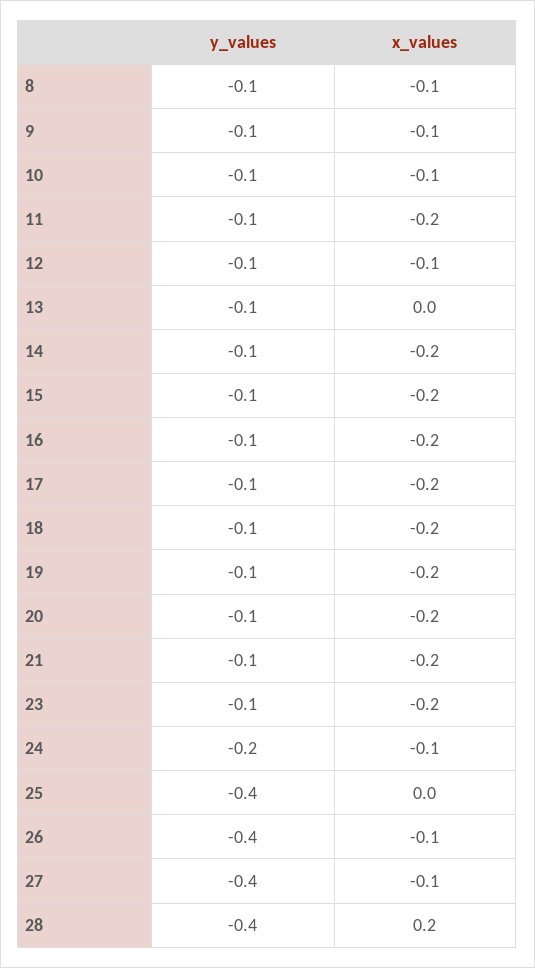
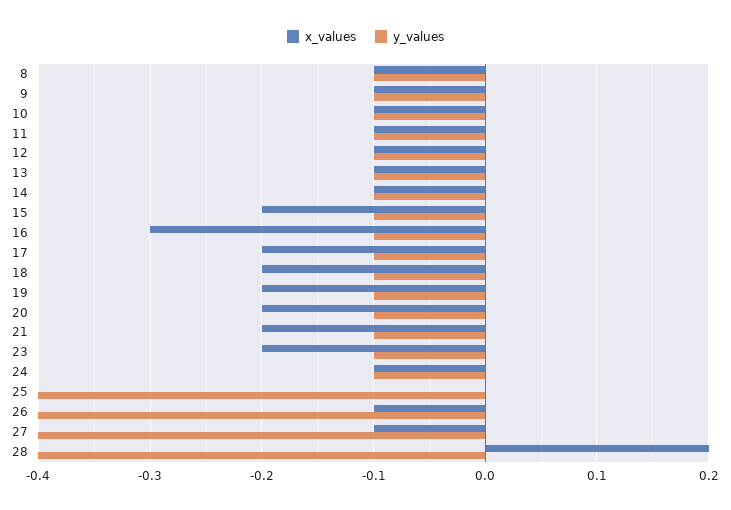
x_values, 11: -0.2 -> -0.1
x_values, 13: 0 -> -0.1
x_values, 14: -0.2 -> -0.1
x_values, 16: -0.2 -> -0.3
y_values, 24: -0.2 -> -0.1

